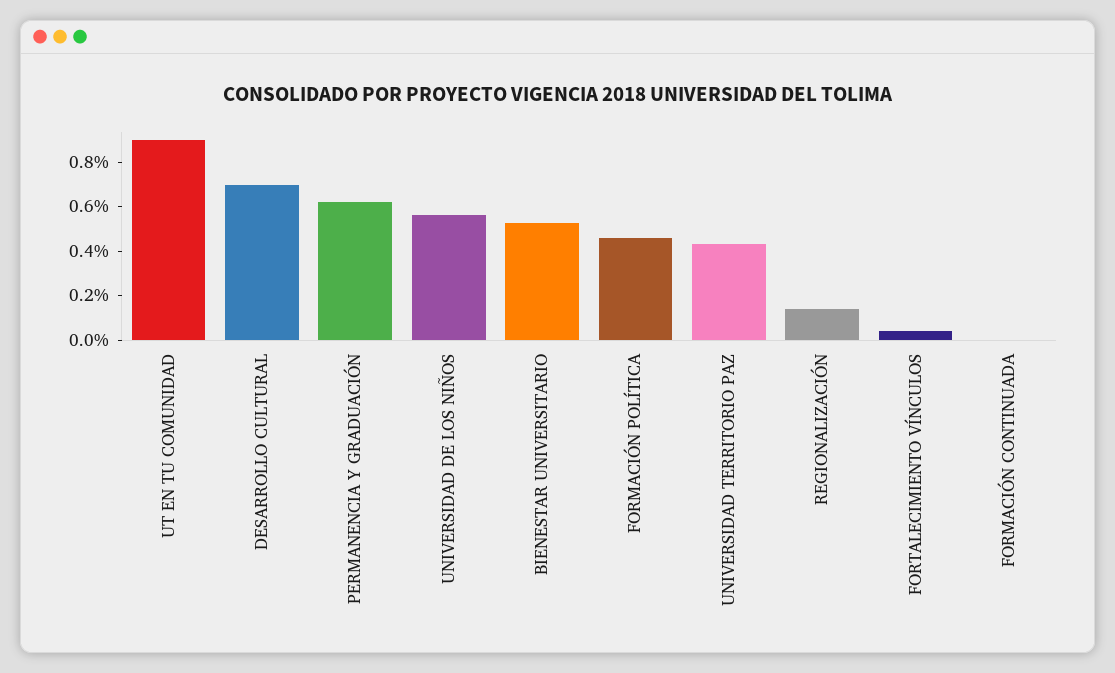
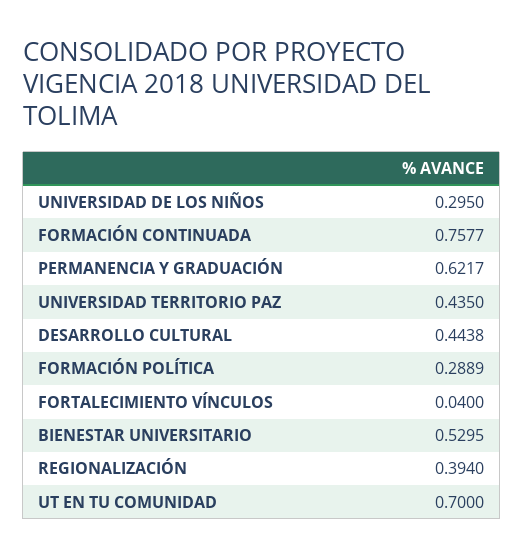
UT EN TU COMUNIDAD: 0.9 -> 0.7
DESARROLLO CULTURAL: 0.7 -> 0.4438
UNIVERSIDAD DE LOS NIÑOS: 0.55 -> 0.295
FORMACIÓN POLÍTICA: 0.45 -> 0.2889
REGIONALIZACIÓN: 0.15 -> 0.394
FORMACIÓN CONTINUADA: 0 -> 0.7577

